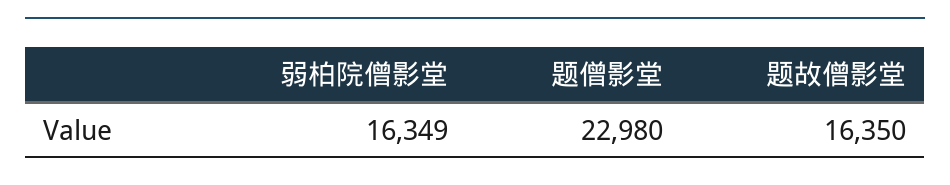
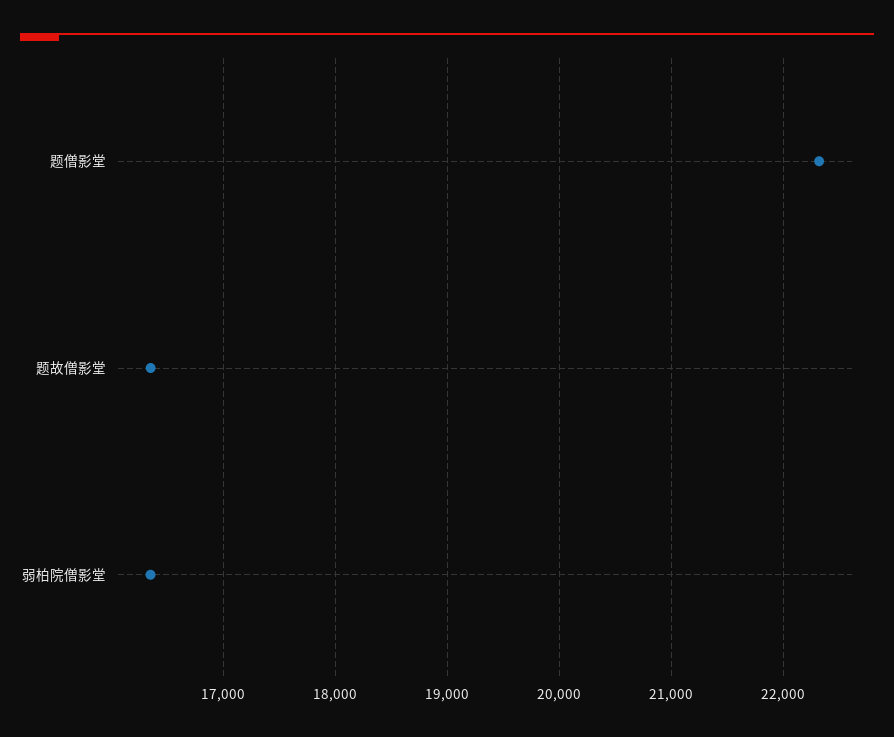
题僧影堂: 22980 -> 22300

